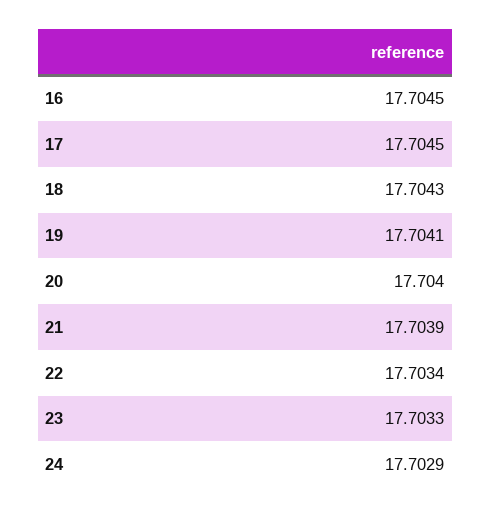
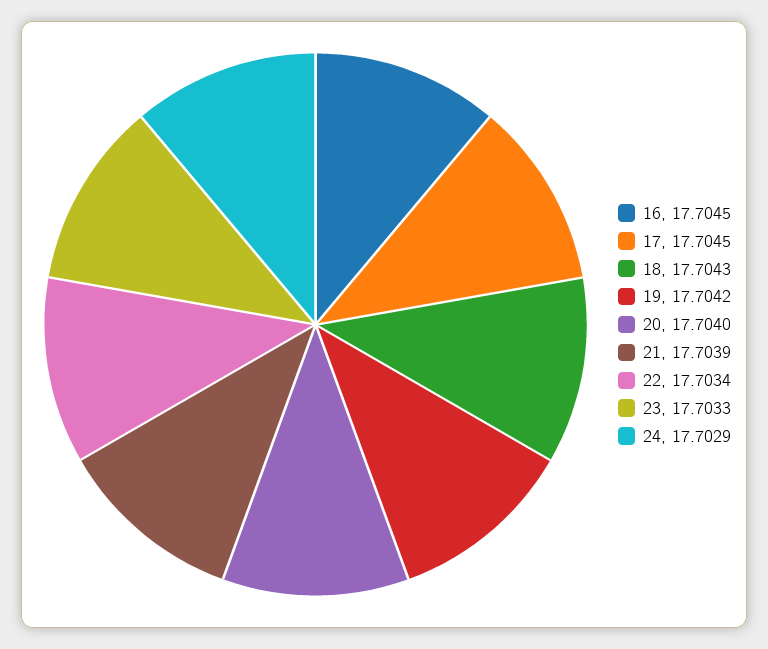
19: 17.7041 -> 17.7042

